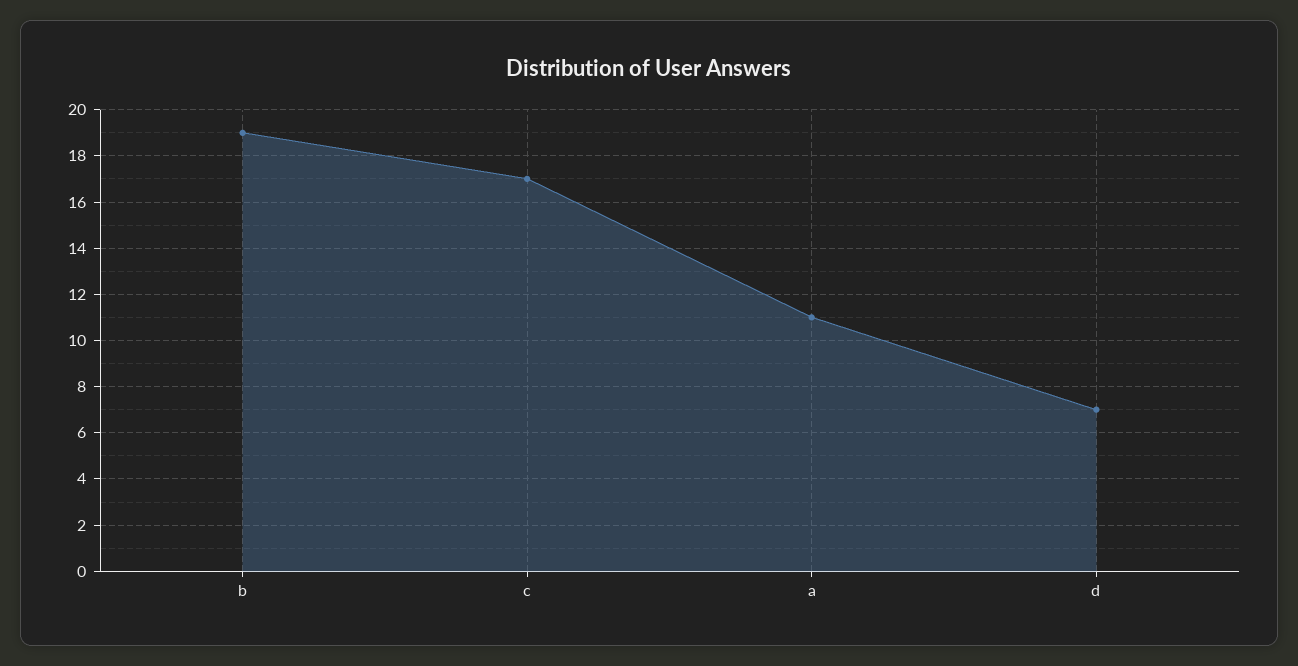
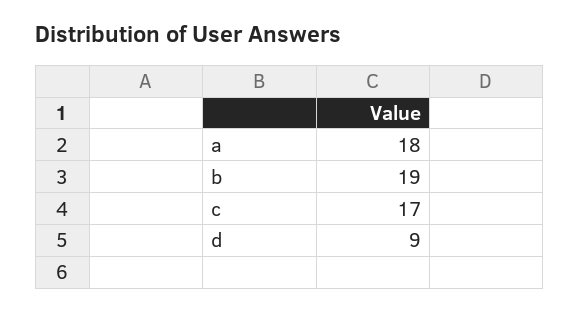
a: 11 -> 18
d: 7 -> 9

